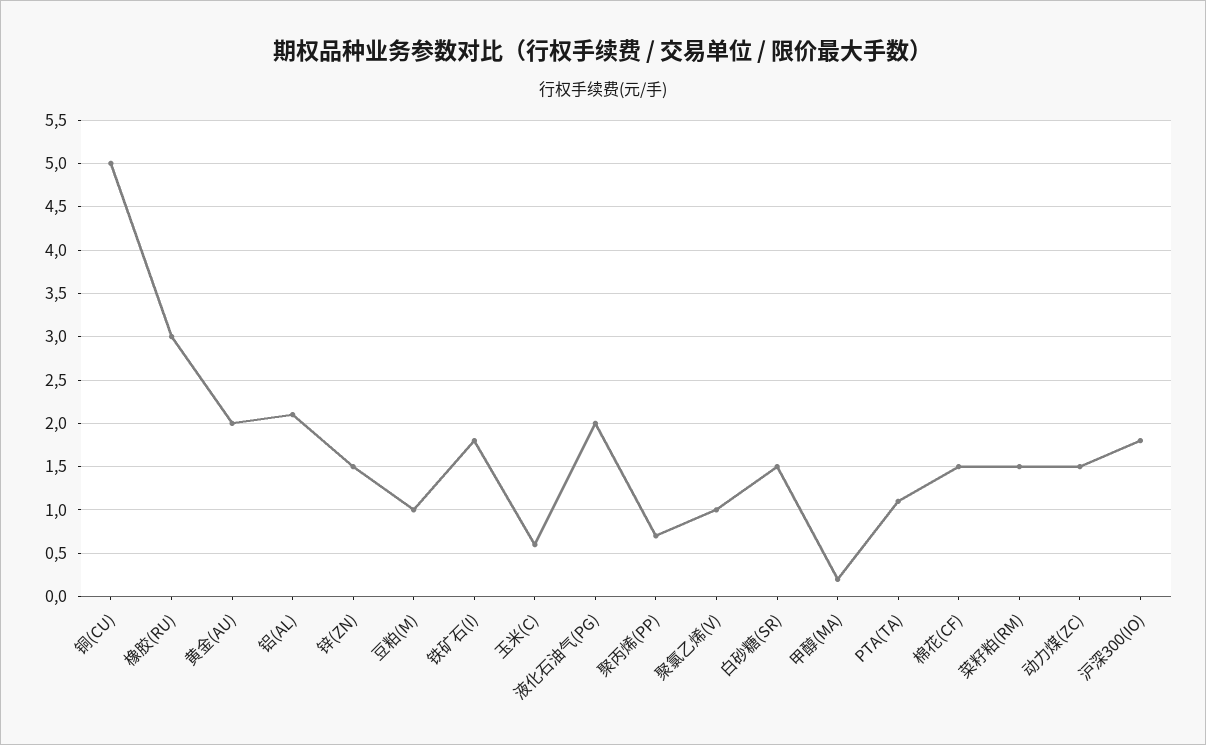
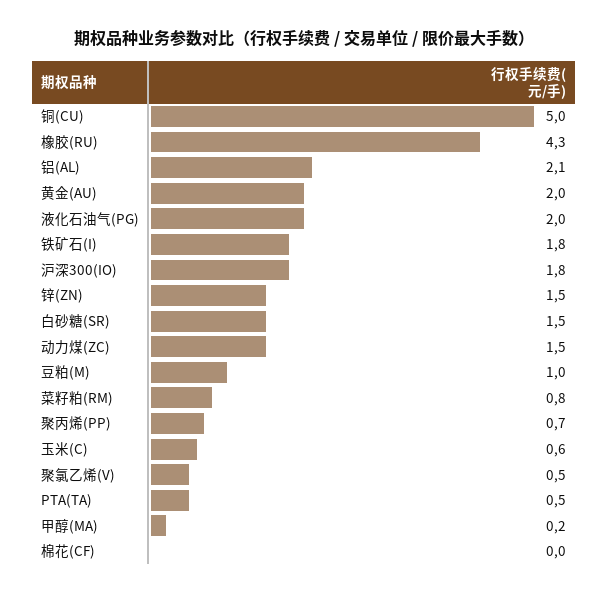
橡胶(RU): 3 -> 4.3
聚氯乙烯(V): 1 -> 0.5
PTA(TA): 1.1 -> 0.5
棉花(CF): 1.5 -> 0
菜籽粕(RM): 1.5 -> 0.8

